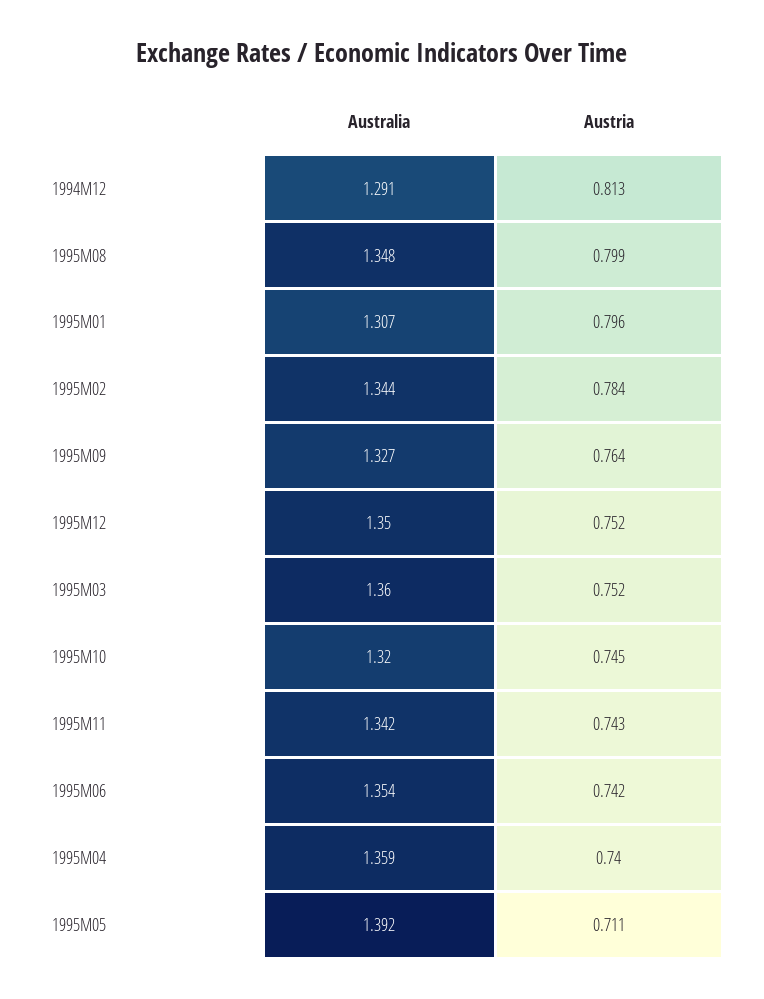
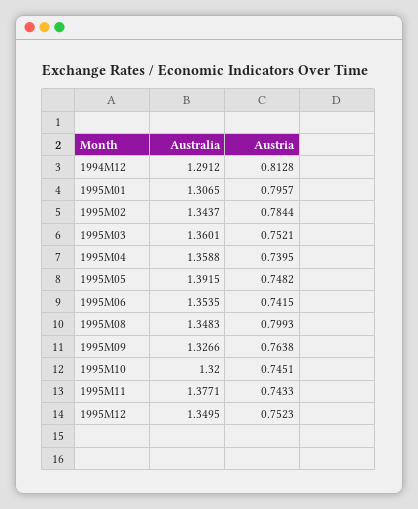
Australia, 1995M11: 1.342 -> 1.3771
Austria, 1995M05: 0.711 -> 0.7482

